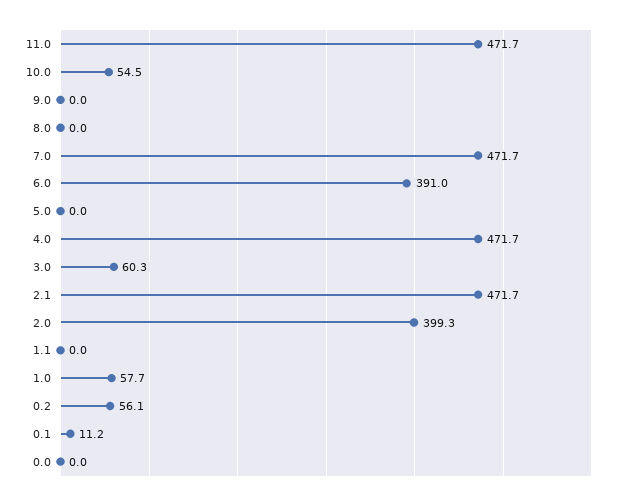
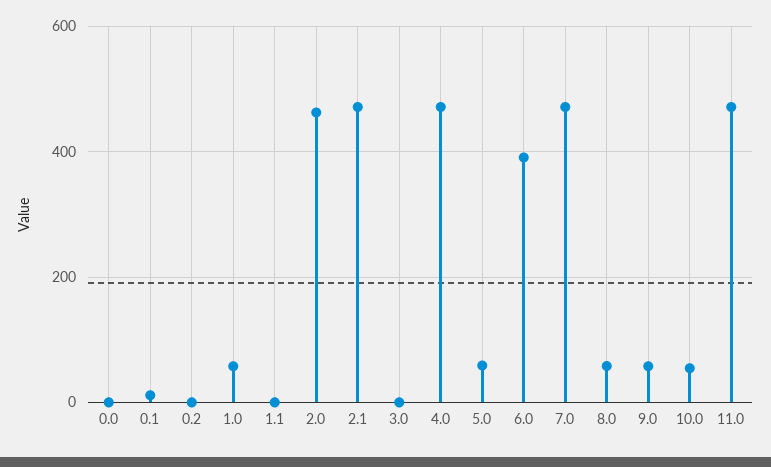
9.0: 0 -> 60
8.0: 0 -> 60
5.0: 0 -> 60
3.0: 60.3 -> 0
2.0: 399.3 -> 460
0.2: 56.1 -> 0

